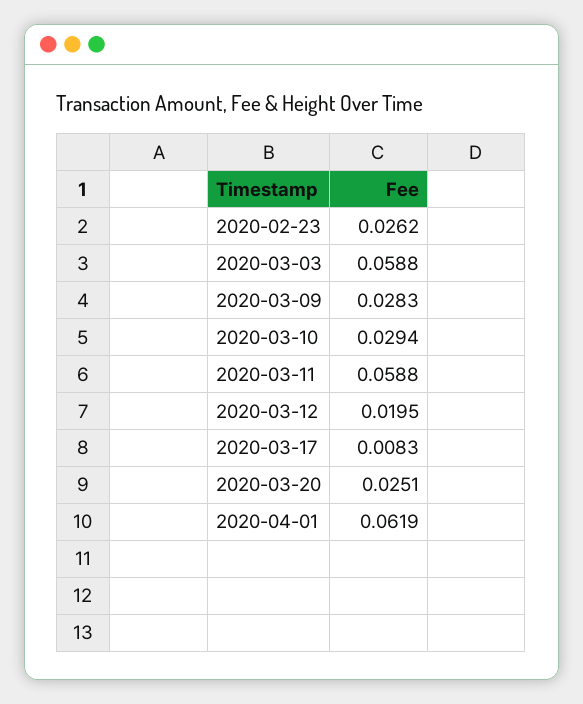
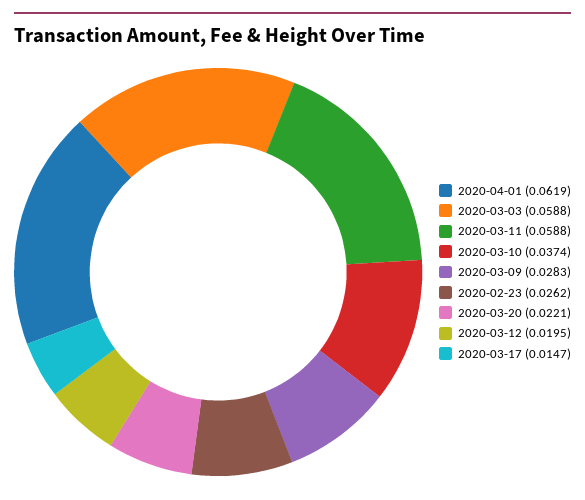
2020-03-10: 0.0294 -> 0.0374
2020-03-17: 0.0083 -> 0.0147
2020-03-20: 0.0251 -> 0.0221

